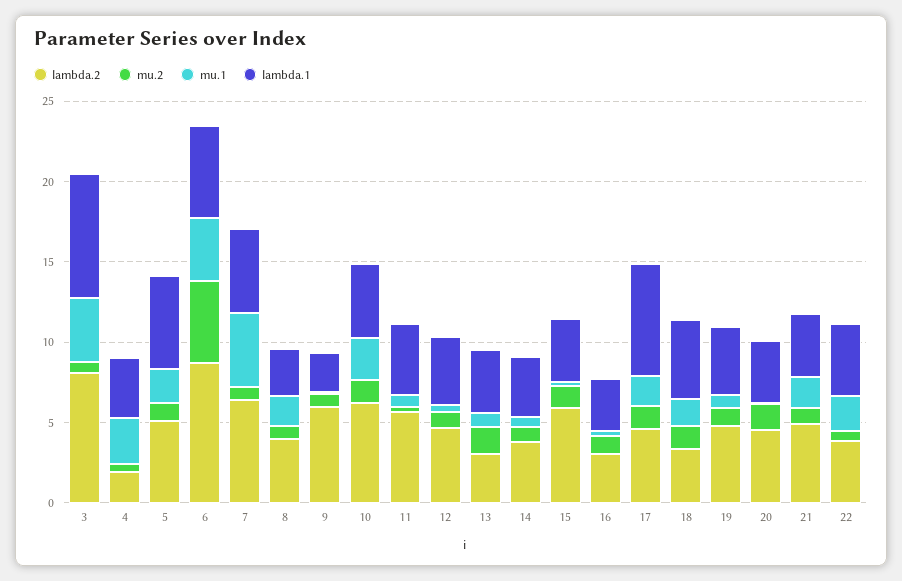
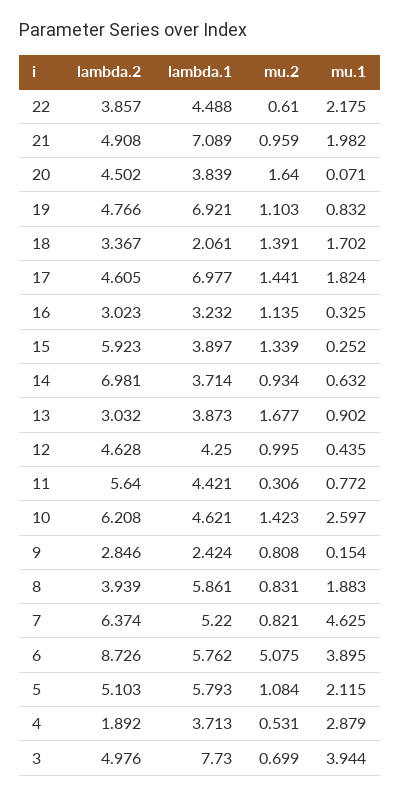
lambda.2, 3: 8 -> 4.976
lambda.1, 8: 3 -> 5.861
lambda.2, 9: 6 -> 2.846
lambda.2, 14: 4 -> 6.981
lambda.1, 18: 5 -> 2.061
lambda.1, 19: 4 -> 6.921
lambda.1, 21: 4 -> 7.089

